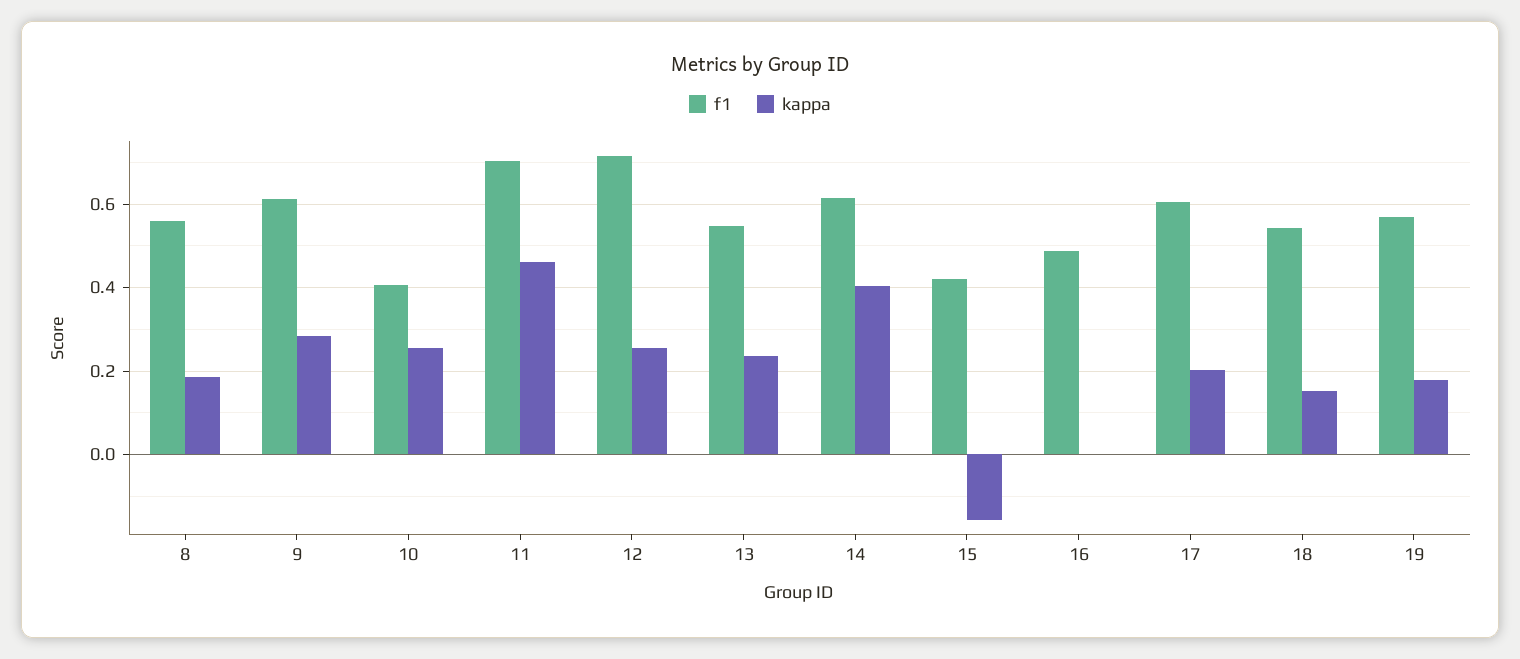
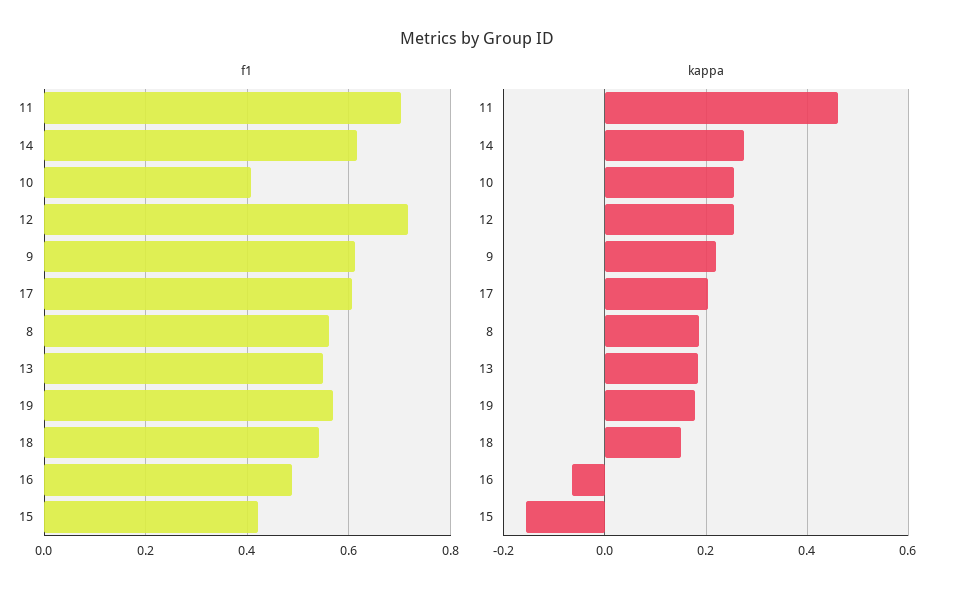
kappa, 9: 0.28 -> 0.22
kappa, 13: 0.24 -> 0.18
kappa, 14: 0.4 -> 0.28
kappa, 16: 0 -> -0.06

